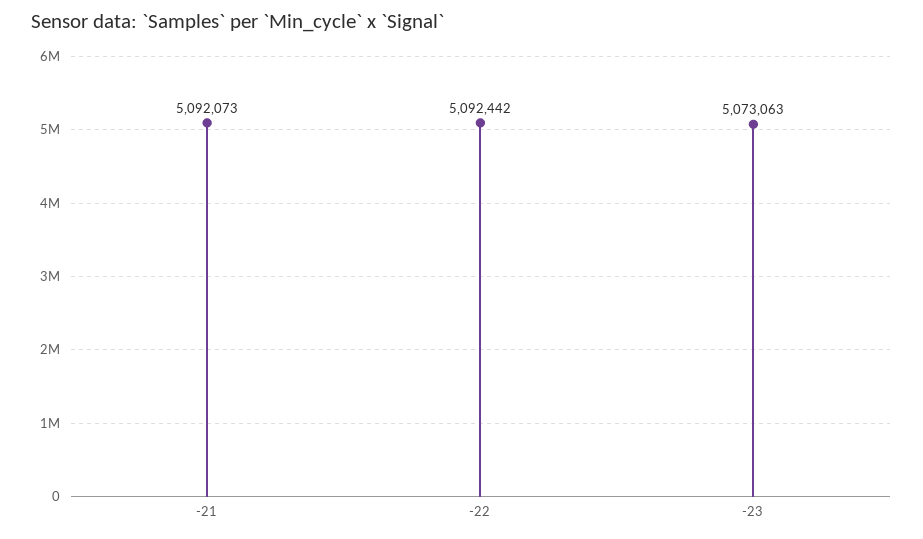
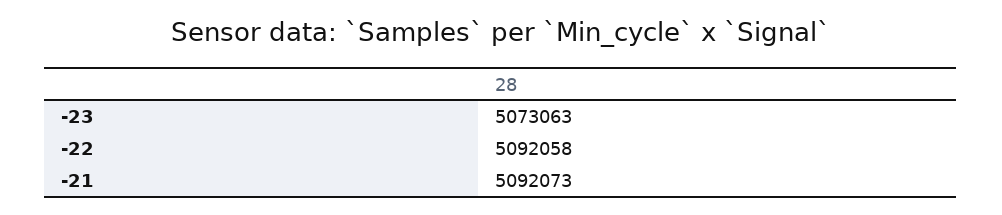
-22: 5092442 -> 5092058

